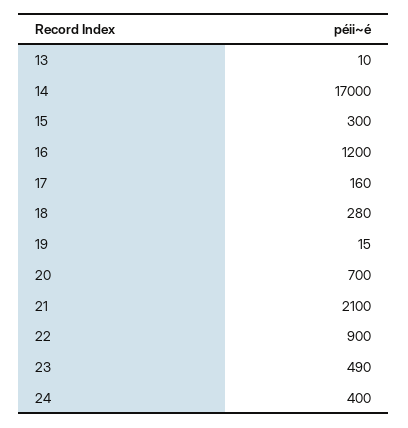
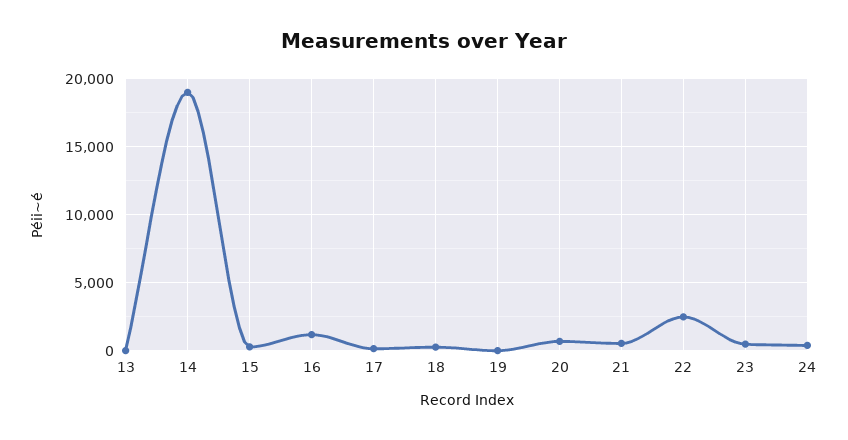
14: 17000 -> 19000
21: 2100 -> 500
22: 900 -> 2500

